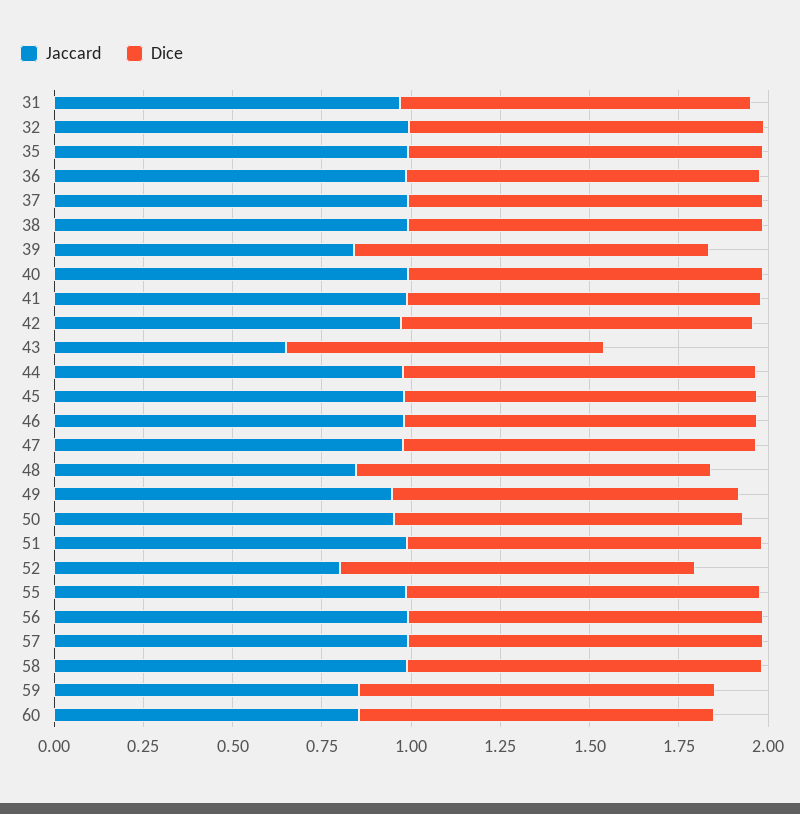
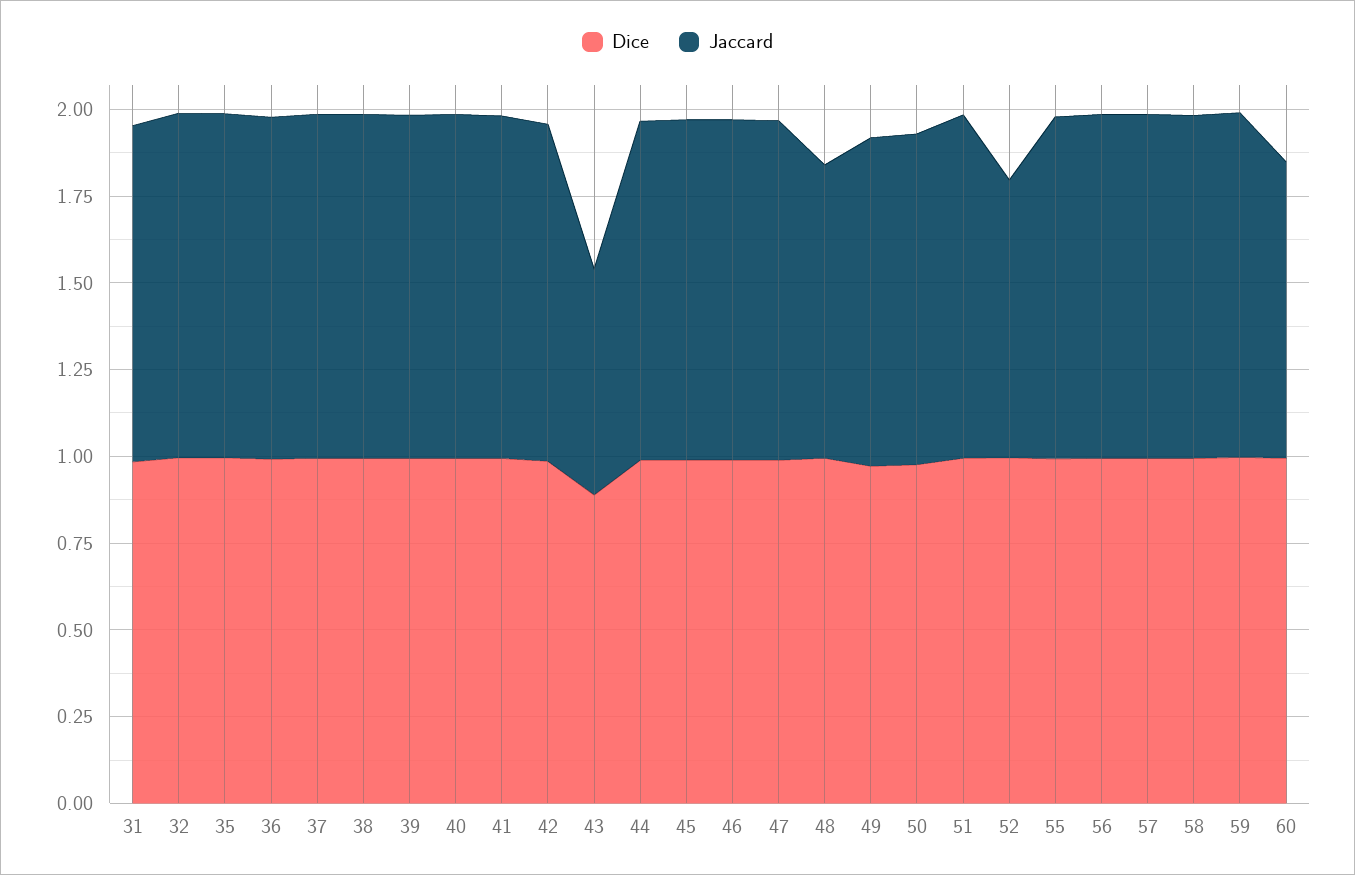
Jaccard, 39: 0.85 -> 1
Jaccard, 59: 0.85 -> 1

